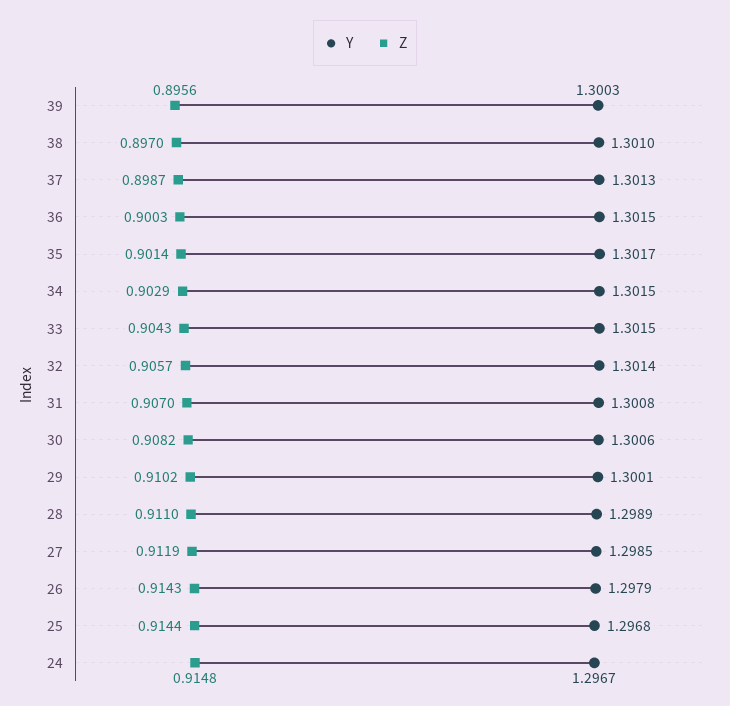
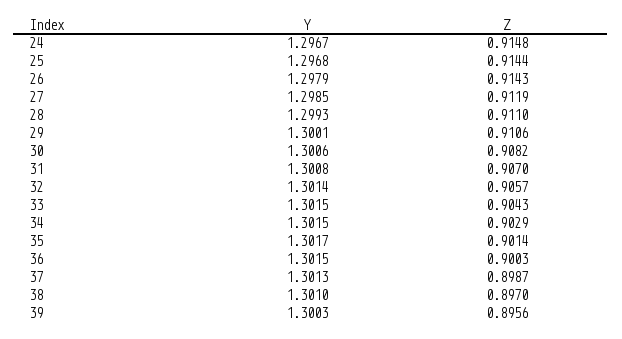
Z, 29: 0.9102 -> 0.9106
Y, 28: 1.2989 -> 1.2993

